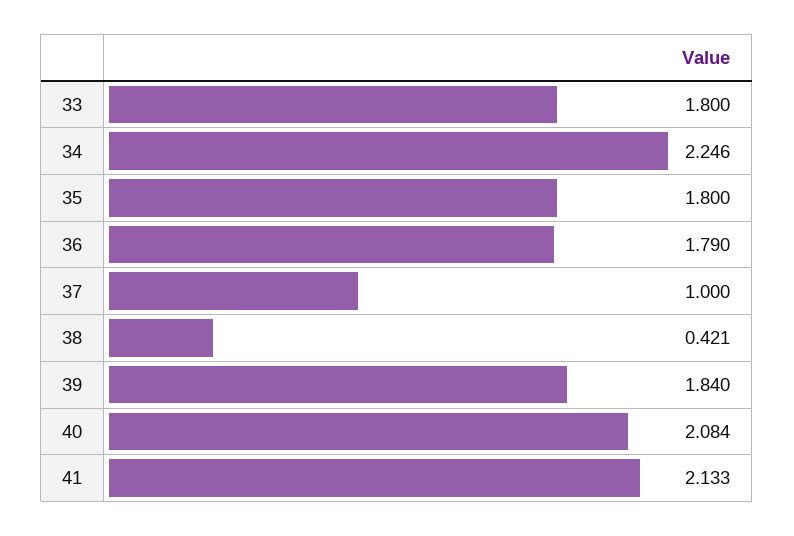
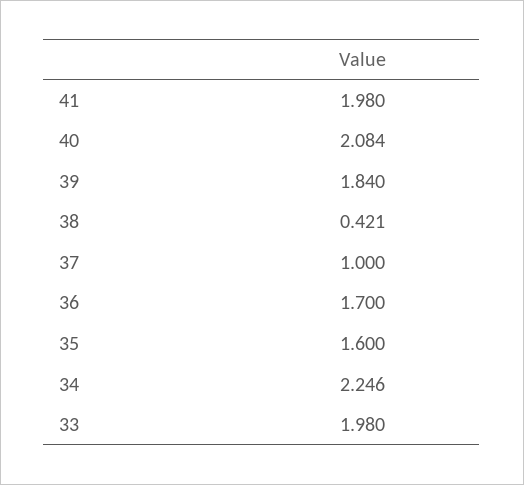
33: 1.8 -> 1.98
35: 1.8 -> 1.6
36: 1.79 -> 1.7
41: 2.133 -> 1.98

